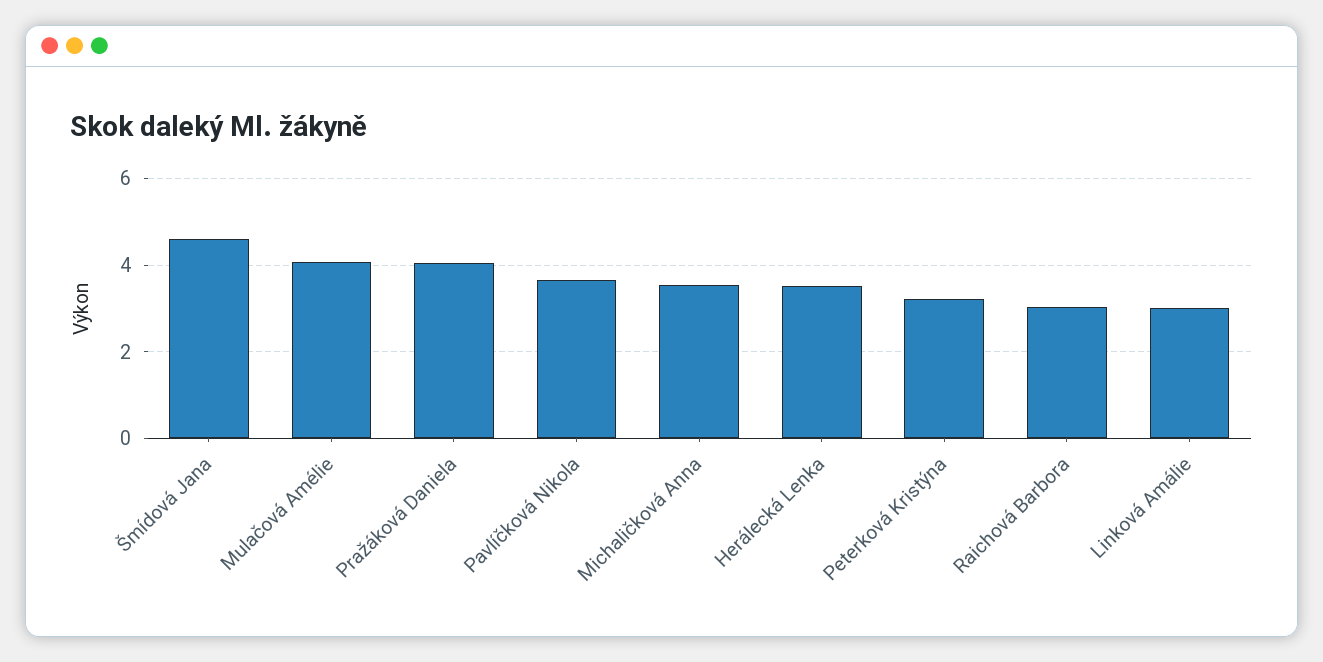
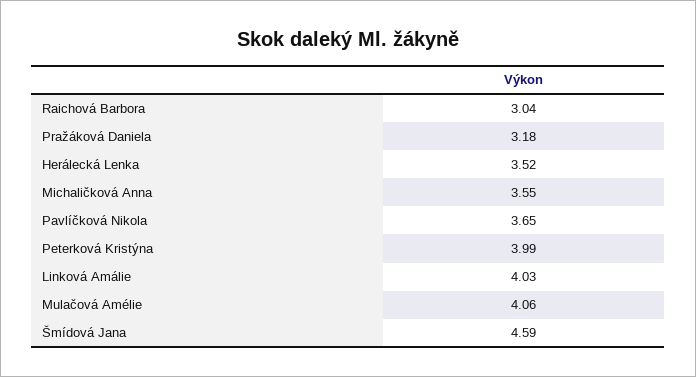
Pražáková Daniela: 4 -> 3.18
Peterková Kristýna: 3.2 -> 3.99
Linková Amálie: 3 -> 4.03

